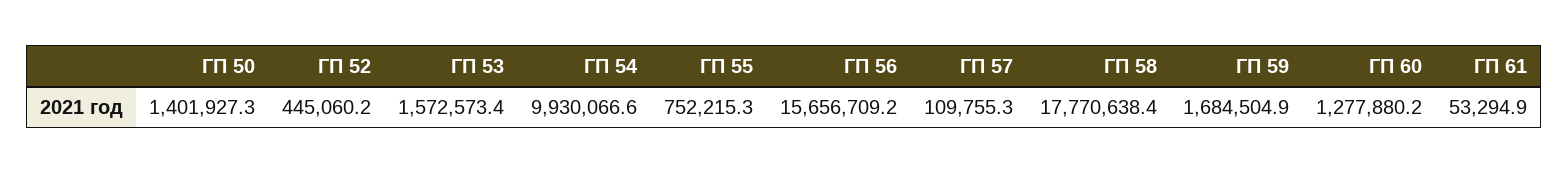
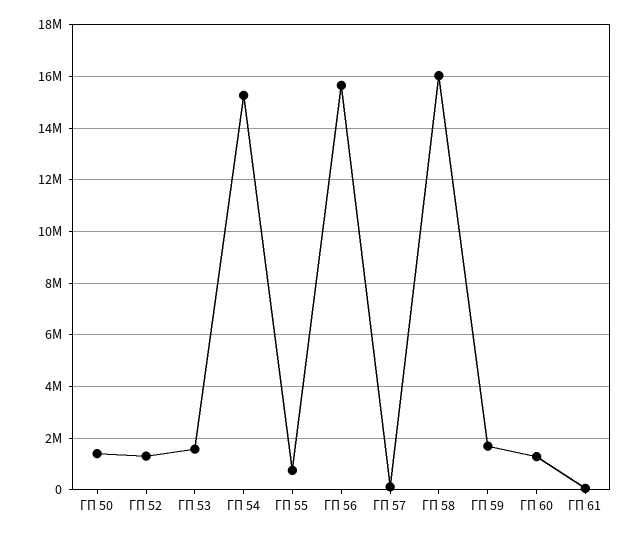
ГП 52: 445060.2 -> 1250000
ГП 54: 9930066.6 -> 15250000
ГП 58: 17770638.4 -> 16000000

